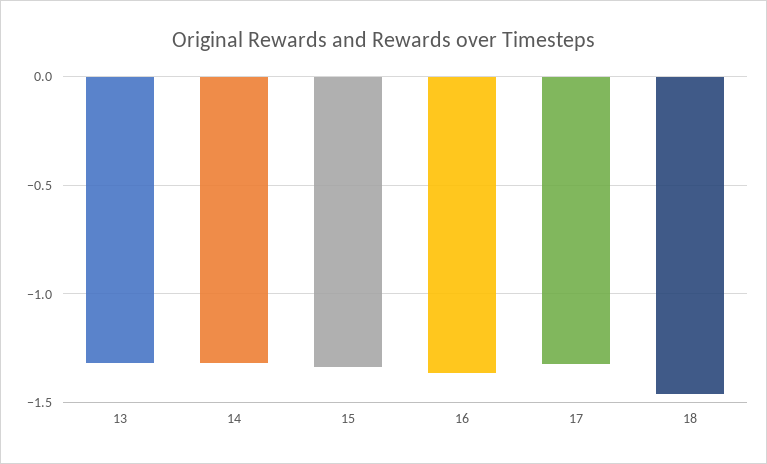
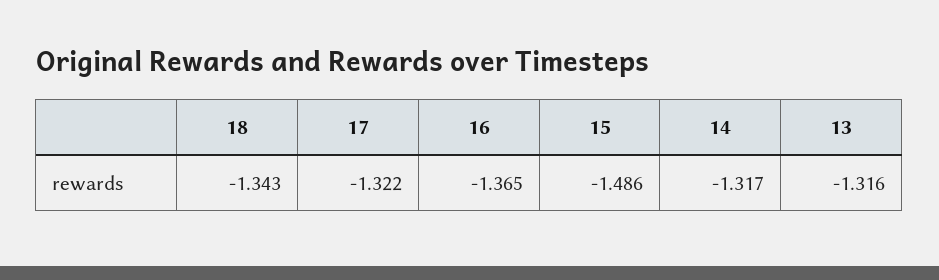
15: -1.35 -> -1.486
18: -1.45 -> -1.343

